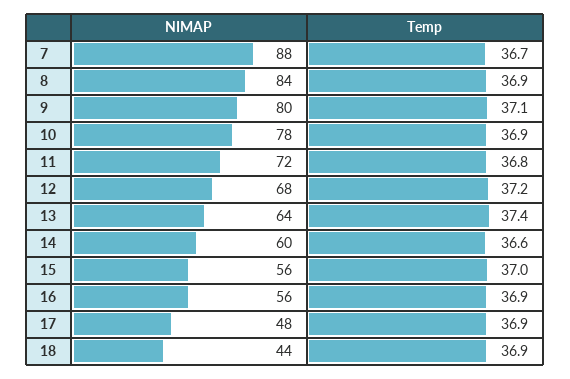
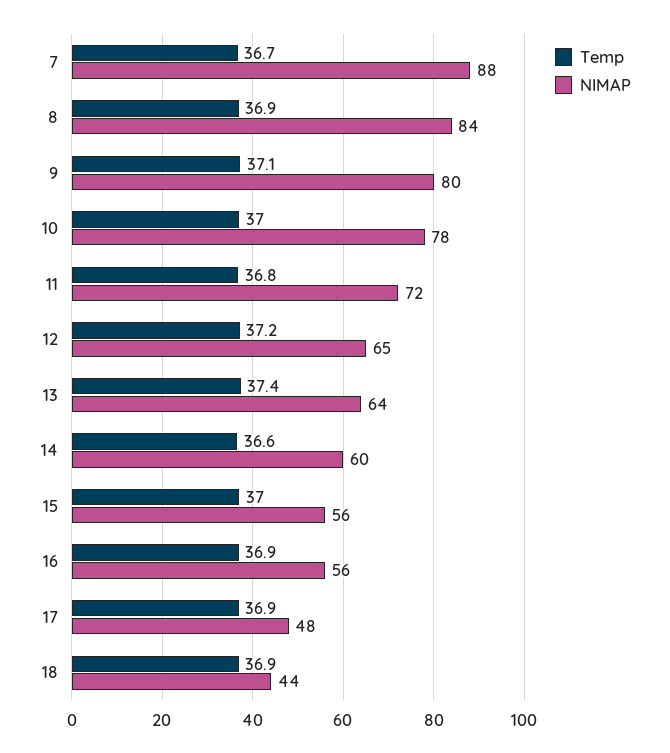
Temp, 10: 36.9 -> 37
NIMAP, 12: 68 -> 65

